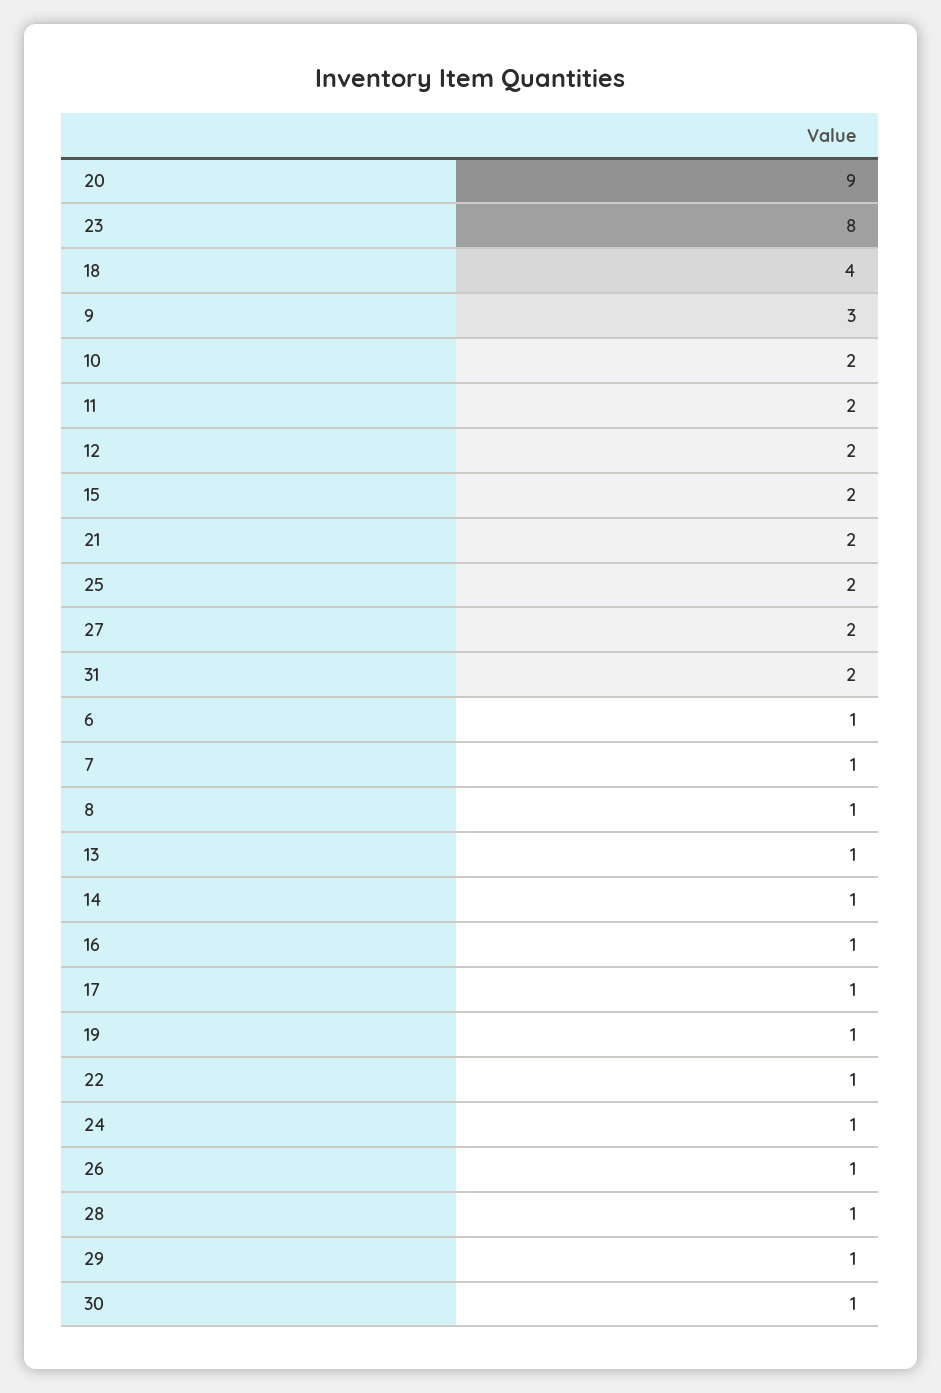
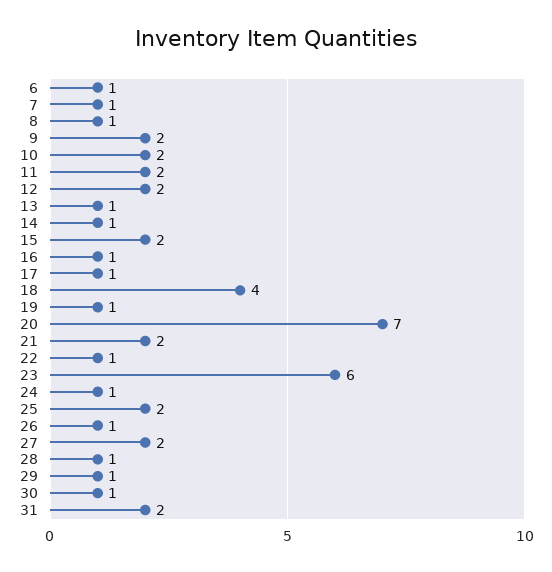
20: 9 -> 7
23: 8 -> 6
9: 3 -> 2

